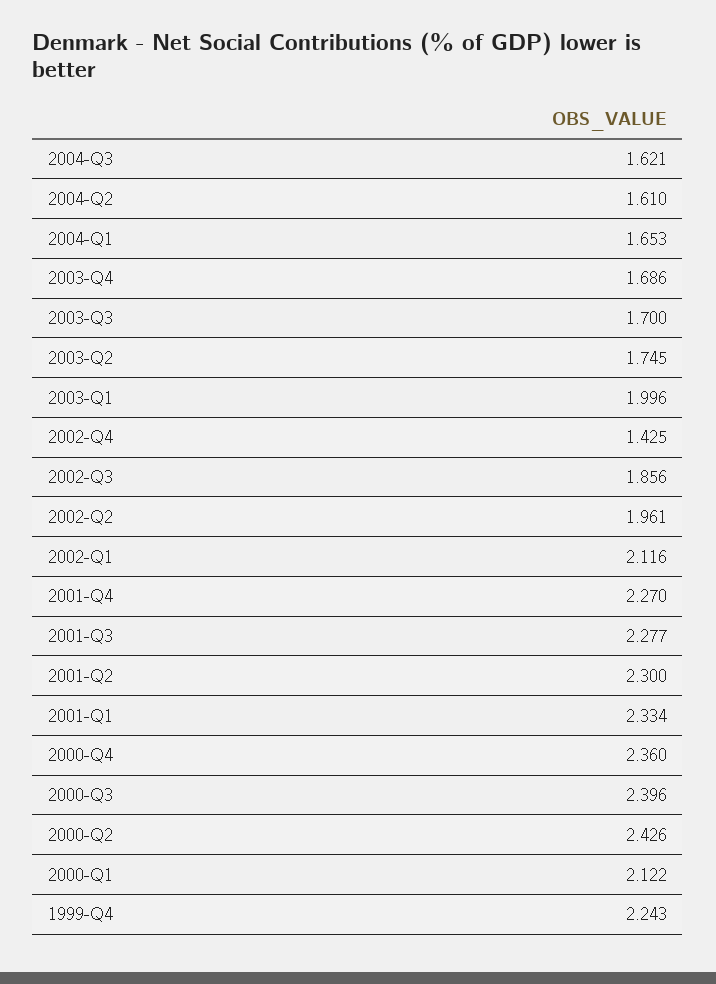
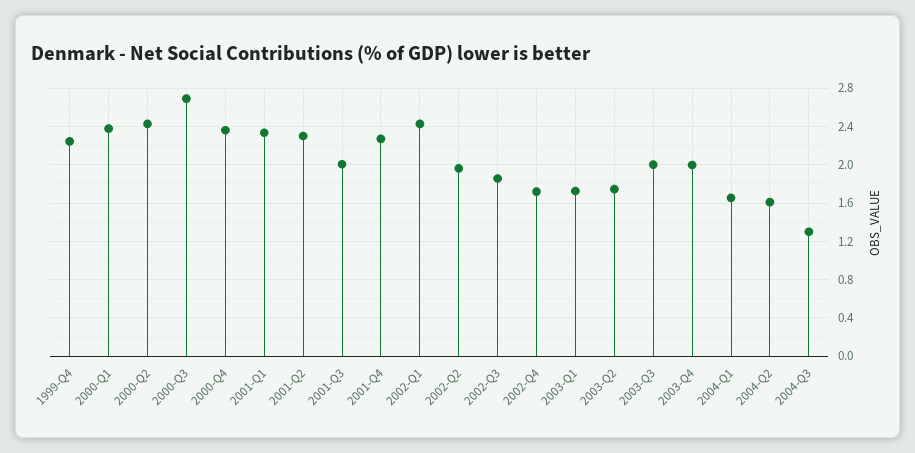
2004-Q3: 1.621 -> 1.3
2003-Q4: 1.686 -> 2
2003-Q3: 1.7 -> 2
2003-Q1: 1.996 -> 1.7
2002-Q4: 1.425 -> 1.7
2002-Q1: 2.116 -> 2.4
2001-Q3: 2.277 -> 2
2000-Q3: 2.396 -> 2.7
2000-Q1: 2.122 -> 2.4

